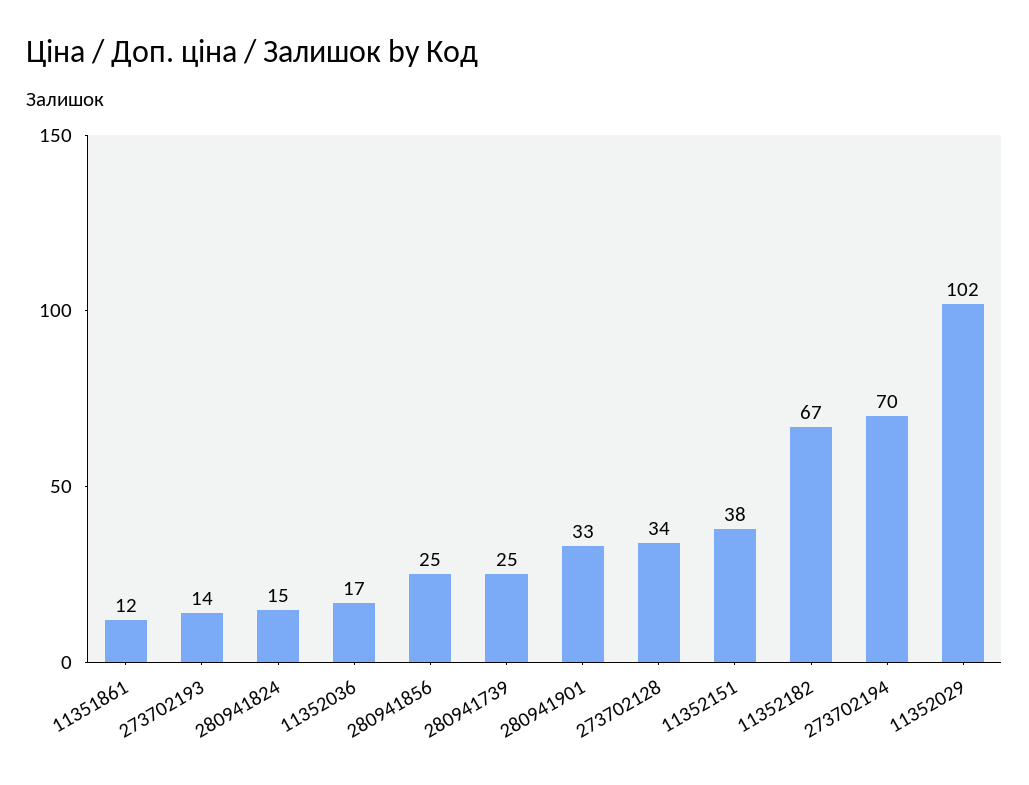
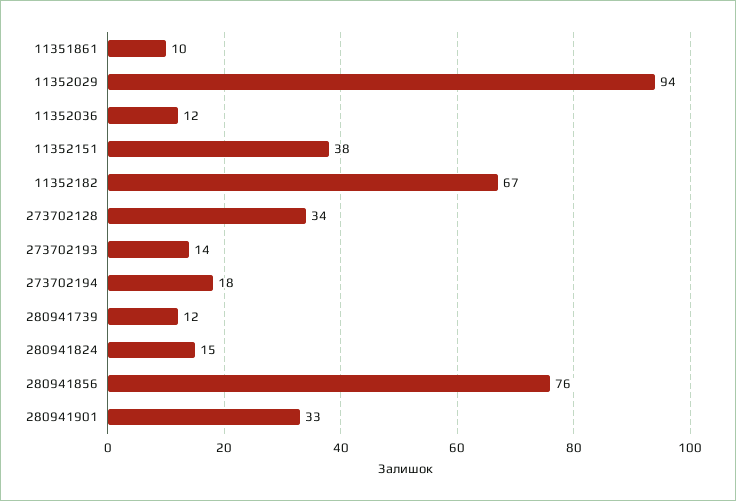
11351861: 12 -> 10
11352036: 17 -> 12
280941856: 25 -> 76
280941739: 25 -> 12
273702194: 70 -> 18
11352029: 102 -> 94

